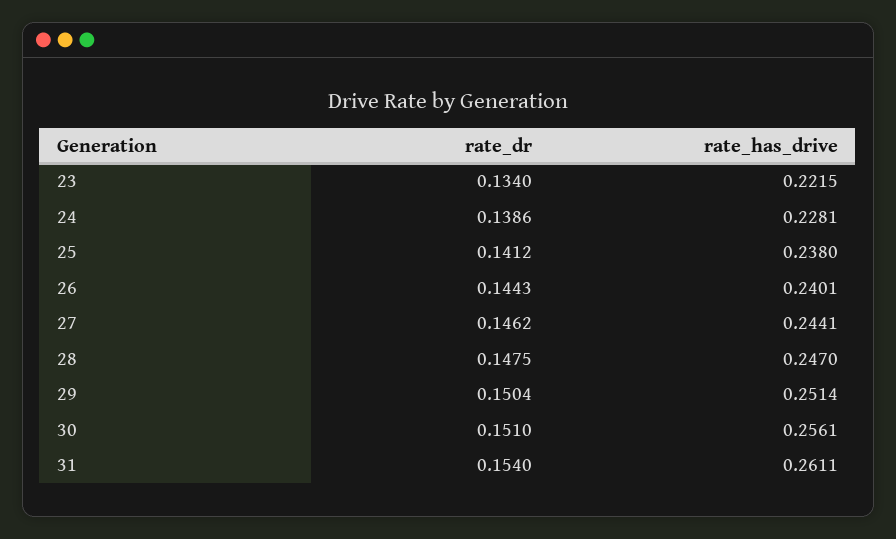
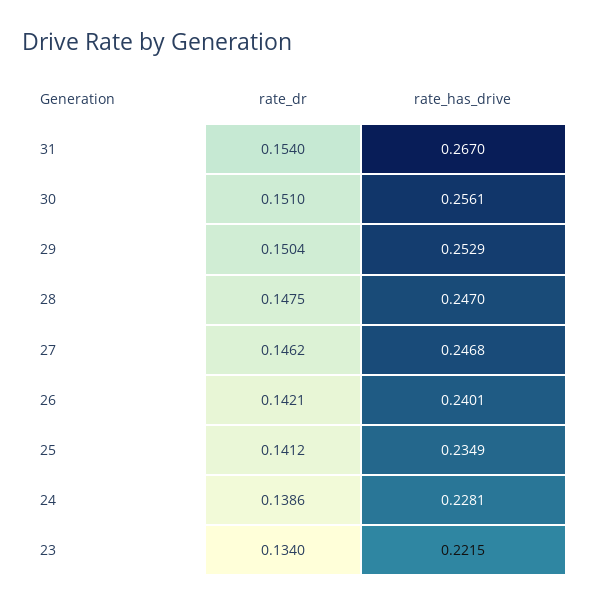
rate_has_drive, 25: 0.238 -> 0.2349
rate_dr, 26: 0.1443 -> 0.1421
rate_has_drive, 27: 0.2441 -> 0.2468
rate_has_drive, 29: 0.2514 -> 0.2529
rate_has_drive, 31: 0.2611 -> 0.267

